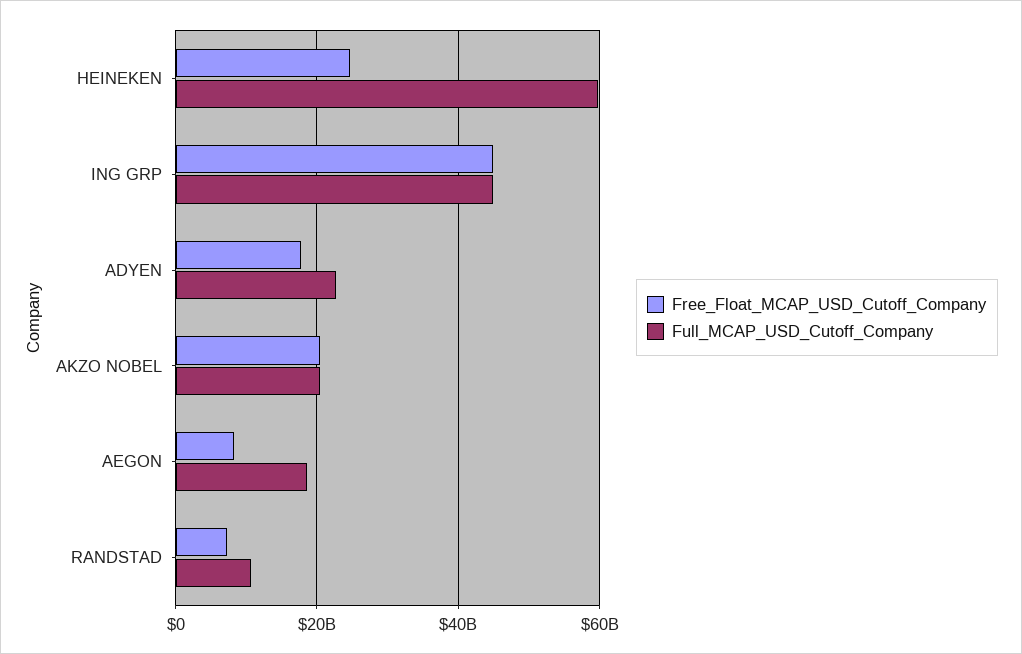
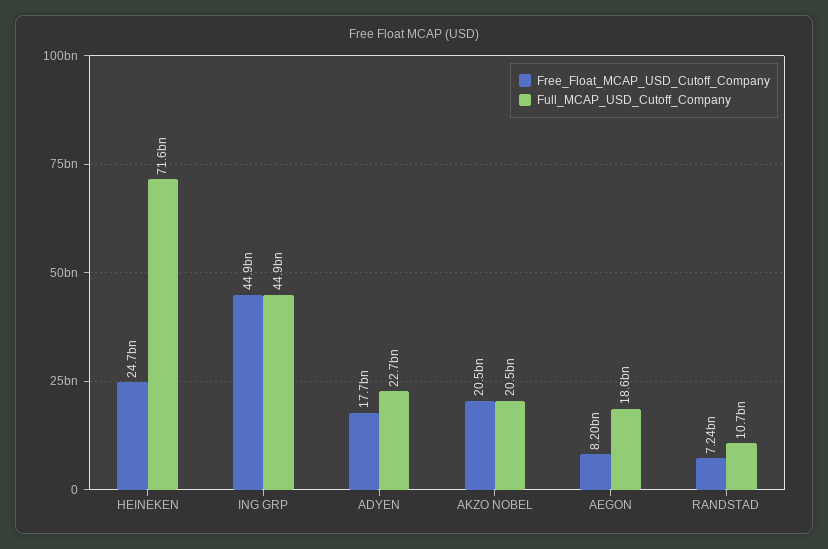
Full_MCAP_USD_Cutoff_Company, HEINEKEN: 60000000000 -> 71600000000

